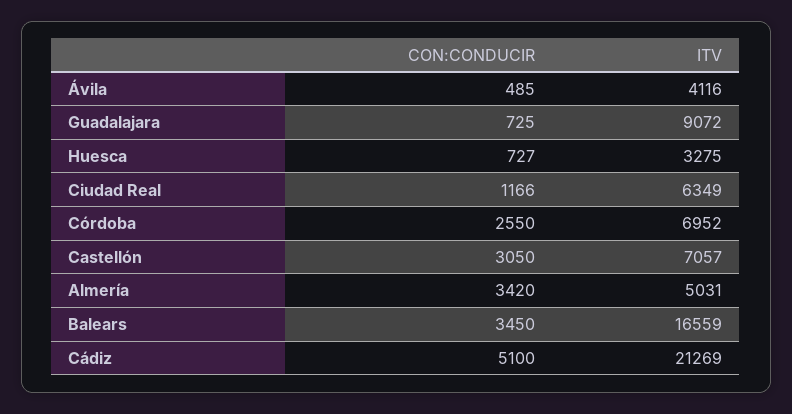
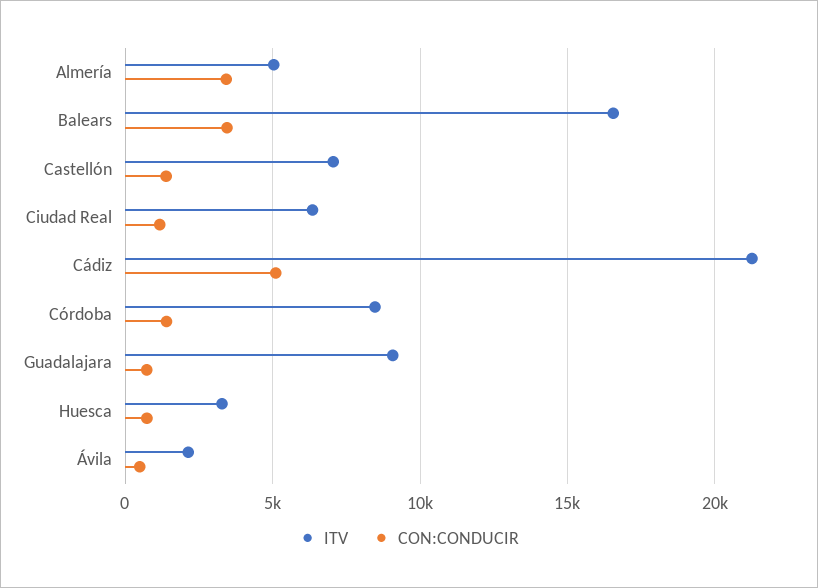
ITV, Ávila: 4116 -> 2000
CON:CONDUCIR, Córdoba: 2550 -> 1500
ITV, Córdoba: 6952 -> 8500
CON:CONDUCIR, Castellón: 3050 -> 1500

